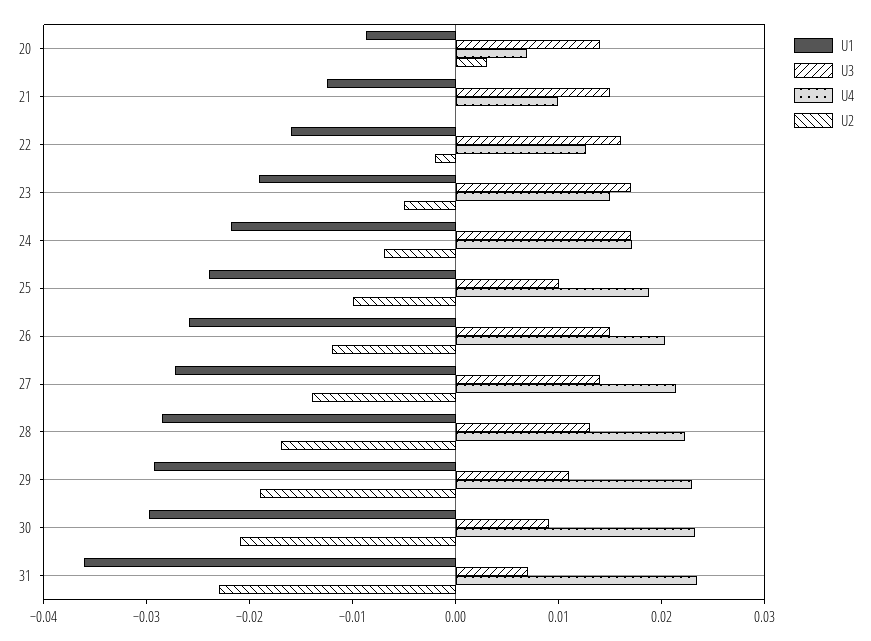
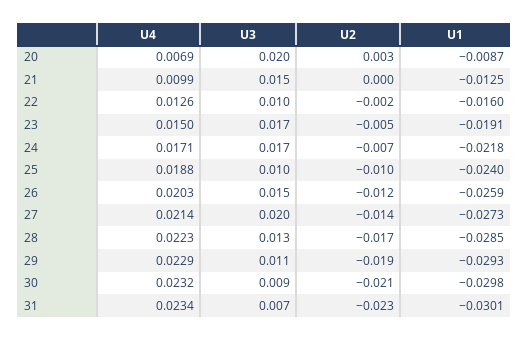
U3, 20: 0.014 -> 0.02
U3, 22: 0.016 -> 0.01
U3, 27: 0.014 -> 0.02
U1, 31: -0.036 -> -0.0301

